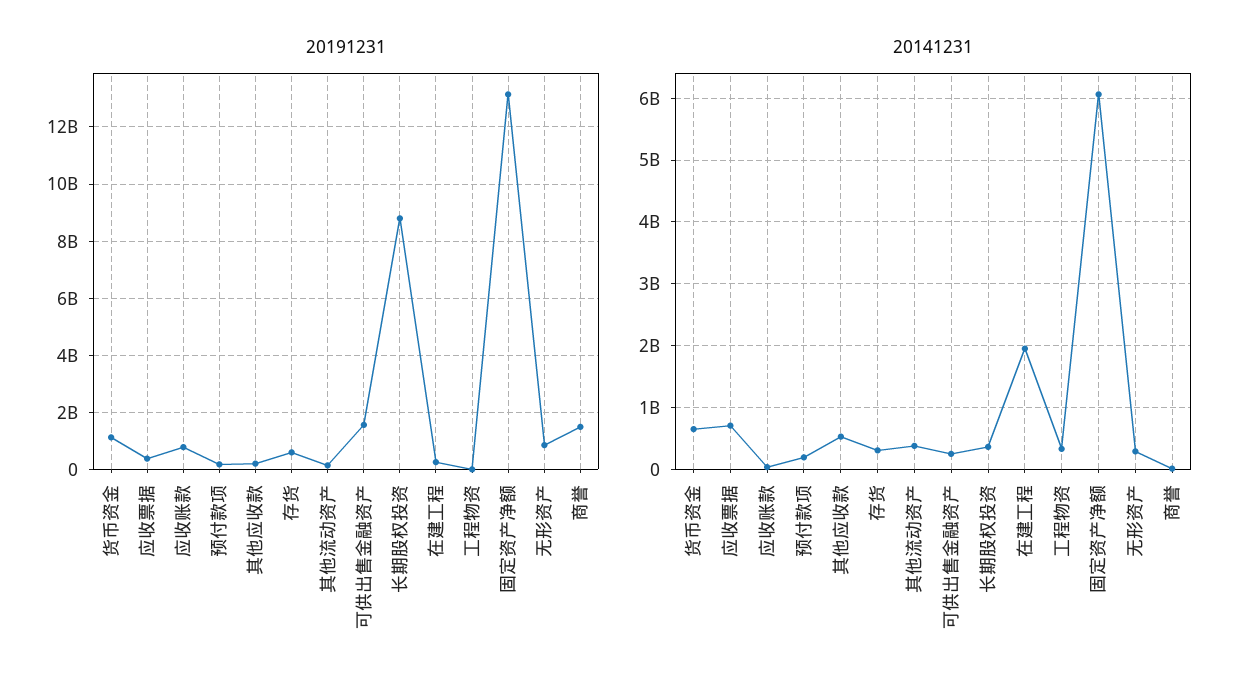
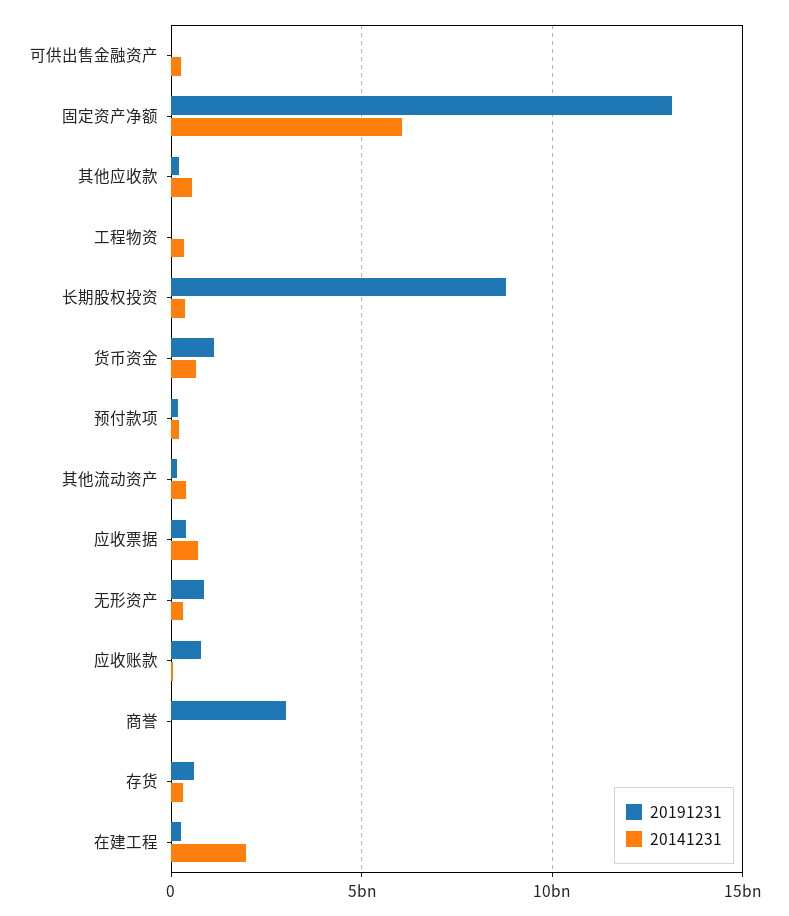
20191231, 可供出售金融资产: 1500000000 -> 0
20191231, 商誉: 1500000000 -> 3000000000

